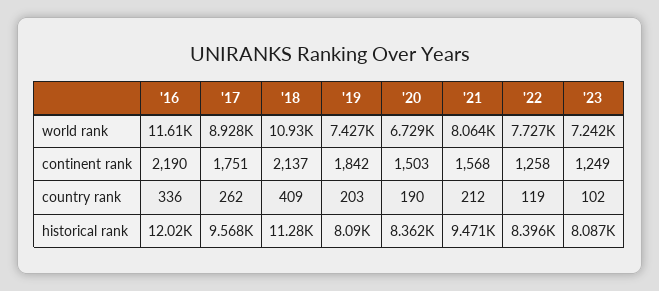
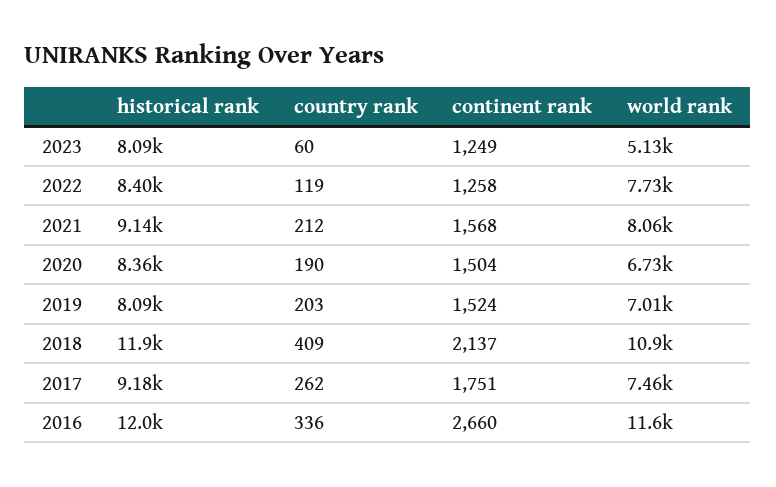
'17, world rank: 8928 -> 7460
'19, world rank: 7427 -> 7010
'23, world rank: 7242 -> 5130
'16, continent rank: 2190 -> 2660
'19, continent rank: 1842 -> 1524
'20, continent rank: 1503 -> 1504
'23, country rank: 102 -> 60
'17, historical rank: 9568 -> 9180
'18, historical rank: 11280 -> 11900
'21, historical rank: 9471 -> 9140

